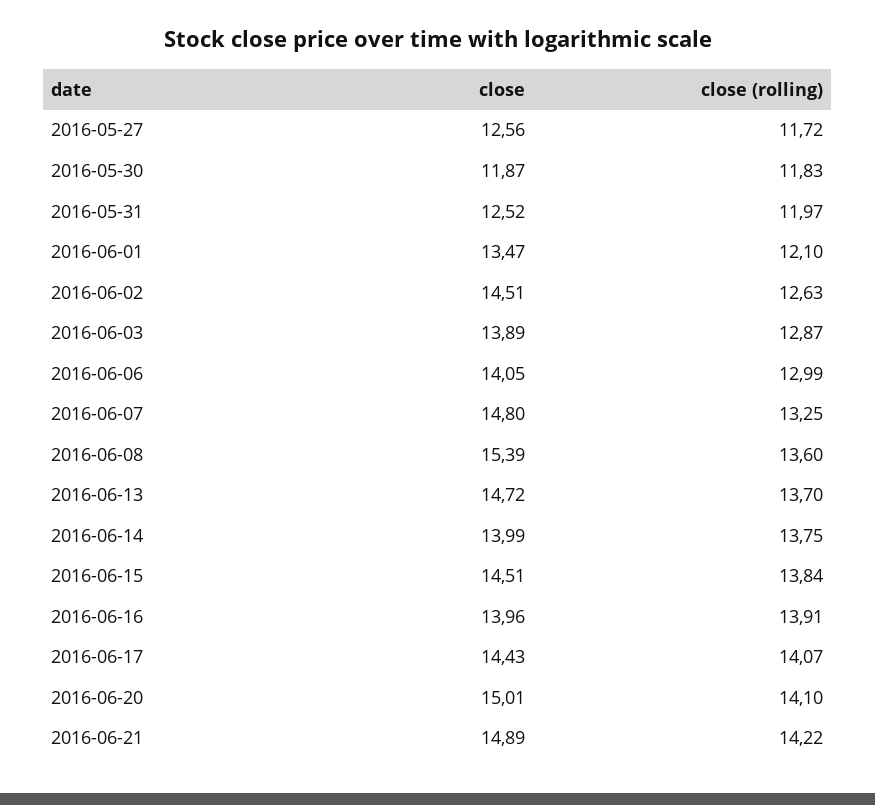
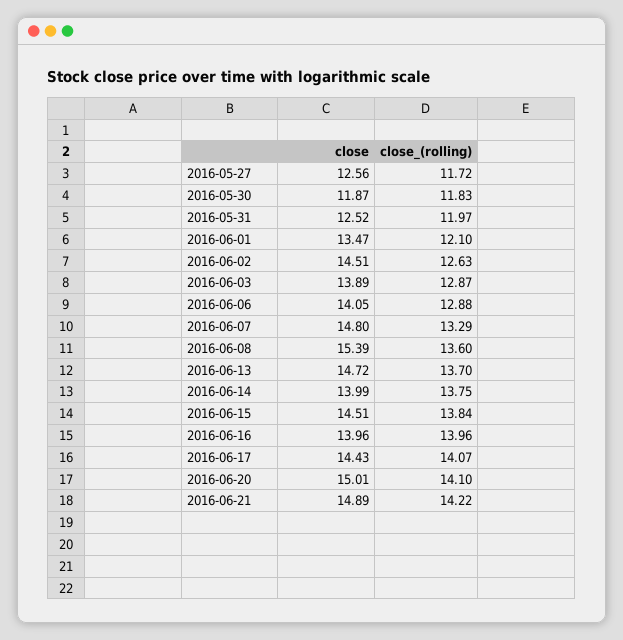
close (rolling), 2016-06-06: 12.99 -> 12.88
close (rolling), 2016-06-07: 13.25 -> 13.29
close (rolling), 2016-06-16: 13.91 -> 13.96

